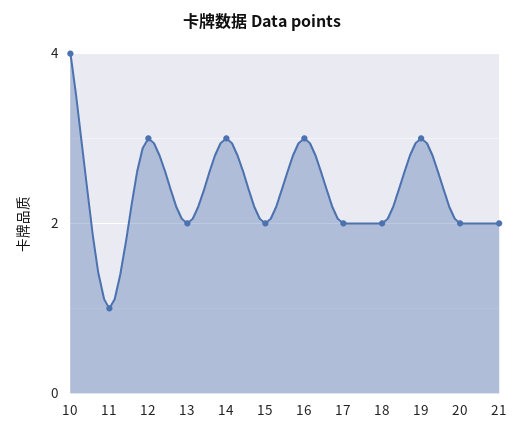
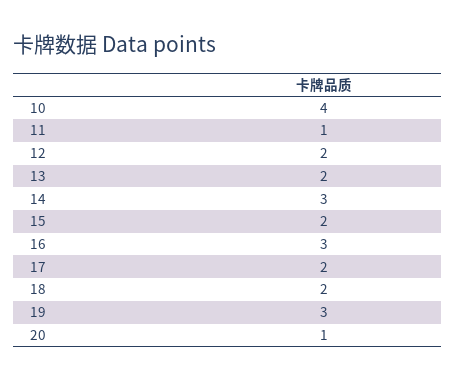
12: 3 -> 2
20: 2 -> 1
21: 2 -> none

